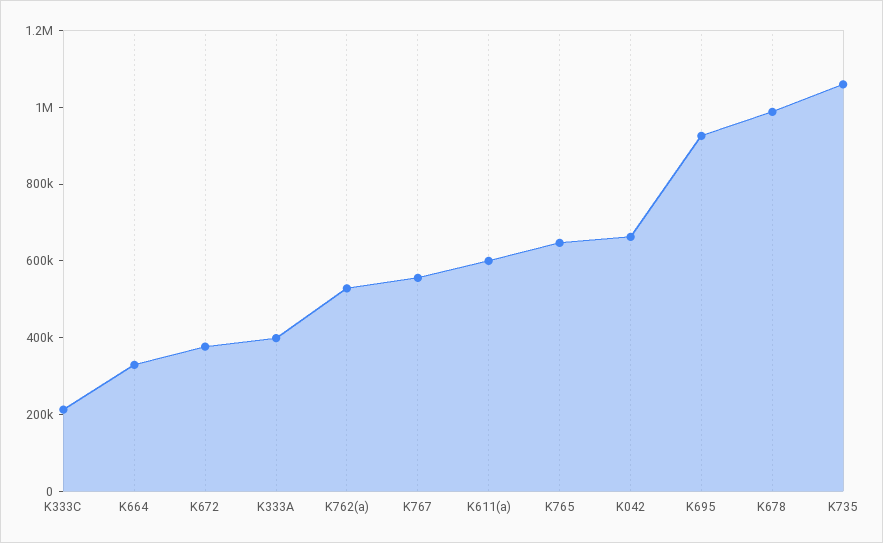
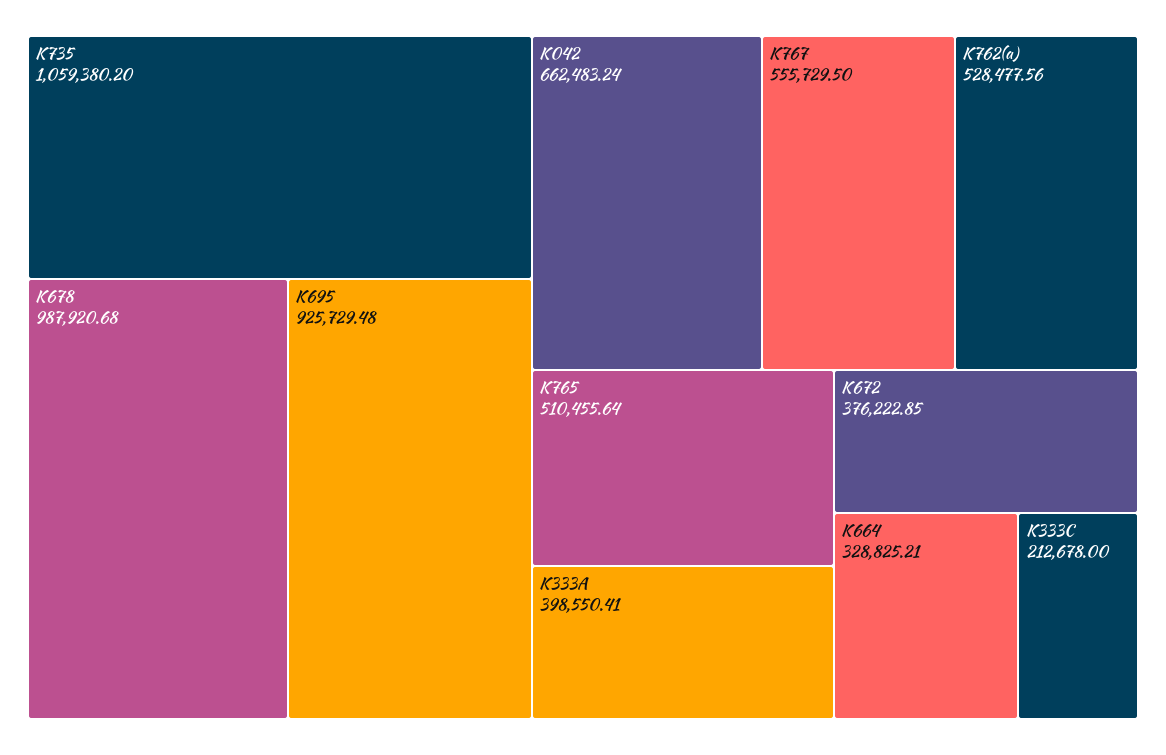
K611(a): 600000 -> none
K765: 650000 -> 510455.64

